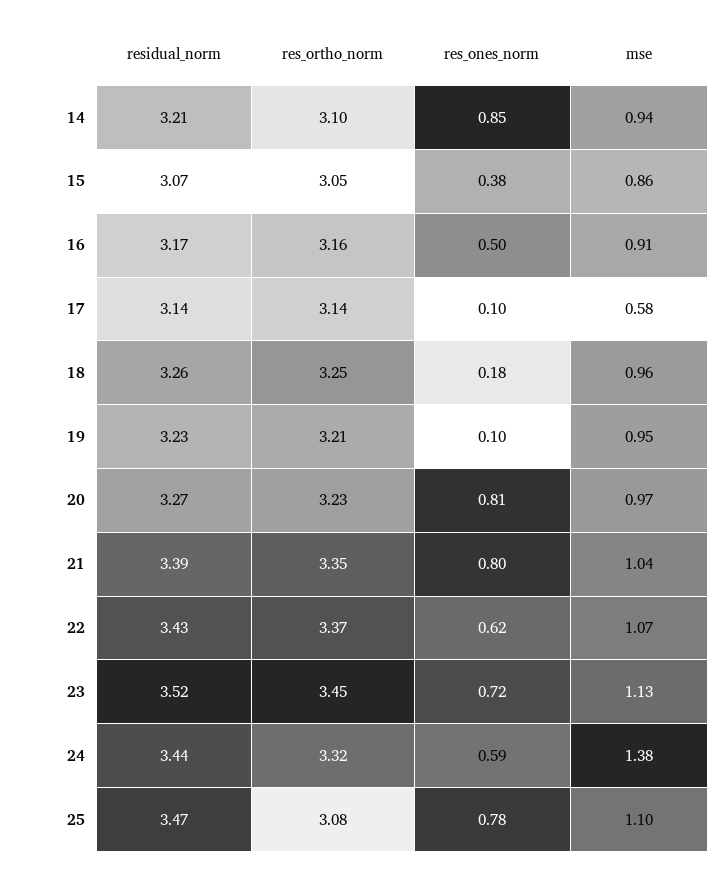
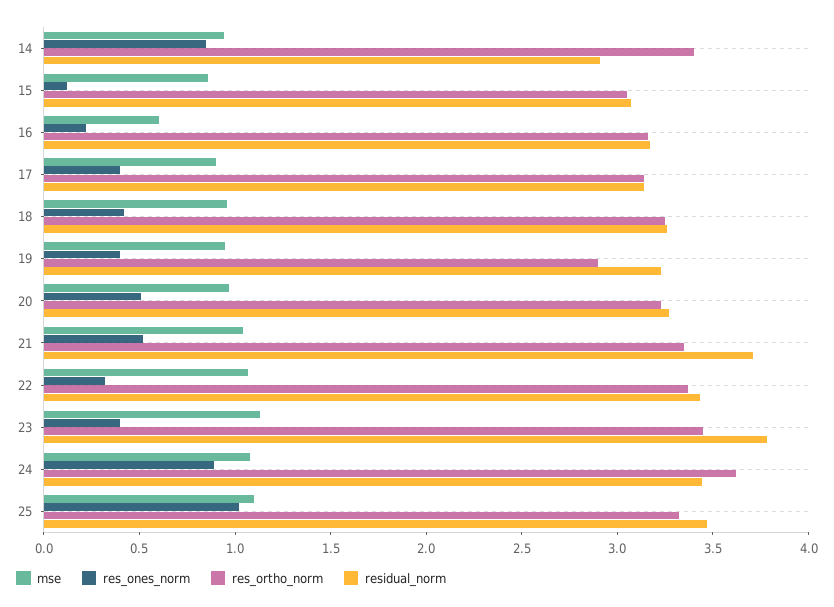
residual_norm, 14: 3.21 -> 2.9
res_ortho_norm, 14: 3.1 -> 3.4
res_ones_norm, 15: 0.38 -> 0.1
res_ones_norm, 16: 0.5 -> 0.2
mse, 16: 0.91 -> 0.6
res_ones_norm, 17: 0.1 -> 0.4
mse, 17: 0.58 -> 0.9
res_ones_norm, 18: 0.18 -> 0.4
res_ortho_norm, 19: 3.21 -> 2.9
res_ones_norm, 19: 0.1 -> 0.4
res_ones_norm, 20: 0.81 -> 0.5
residual_norm, 21: 3.39 -> 3.7
res_ones_norm, 21: 0.8 -> 0.5
res_ones_norm, 22: 0.62 -> 0.3
residual_norm, 23: 3.52 -> 3.8
res_ones_norm, 23: 0.72 -> 0.4
res_ortho_norm, 24: 3.32 -> 3.6
res_ones_norm, 24: 0.59 -> 0.9
mse, 24: 1.38 -> 1.1
res_ortho_norm, 25: 3.08 -> 3.3
res_ones_norm, 25: 0.78 -> 1

